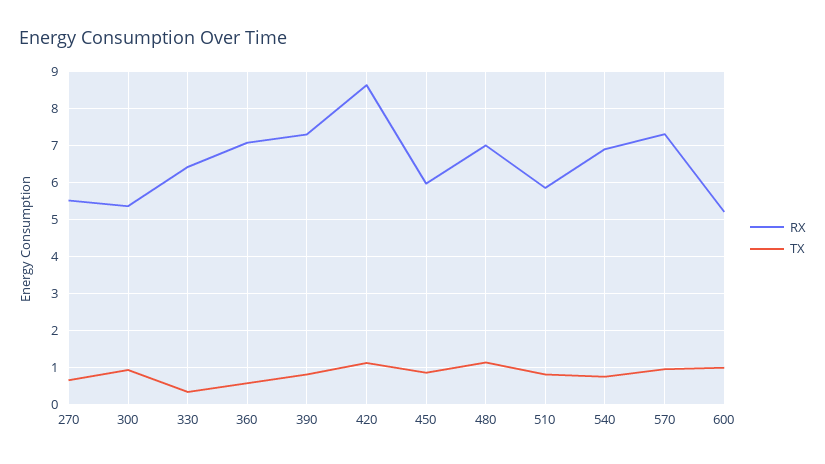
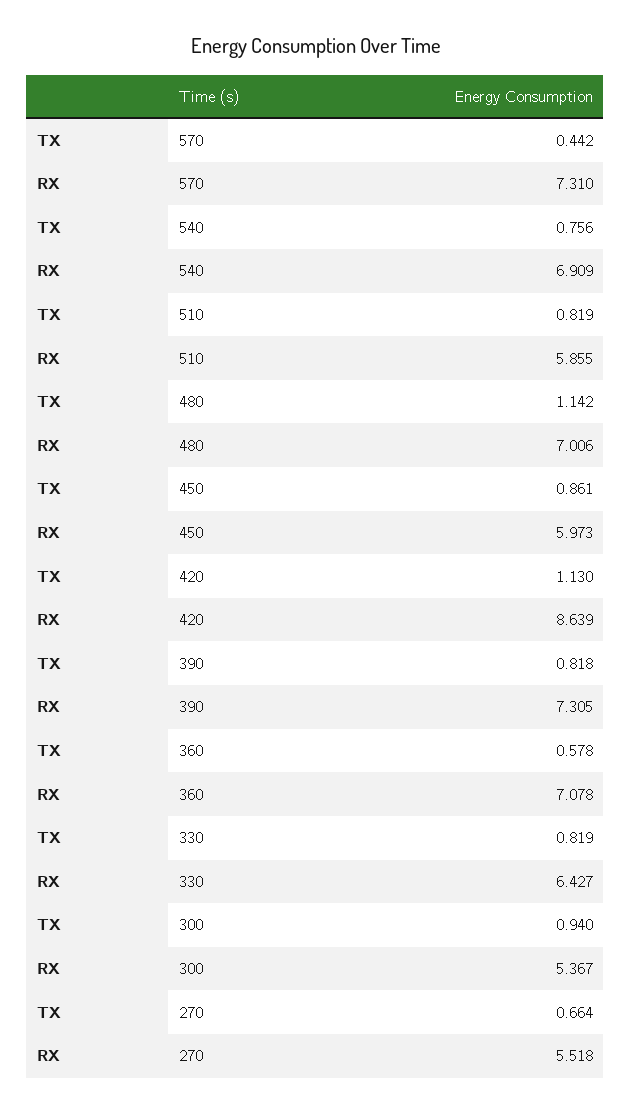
TX, 330: 0.4 -> 0.819
TX, 570: 1 -> 0.442
RX, 600: 5.2 -> none
TX, 600: 1 -> none

